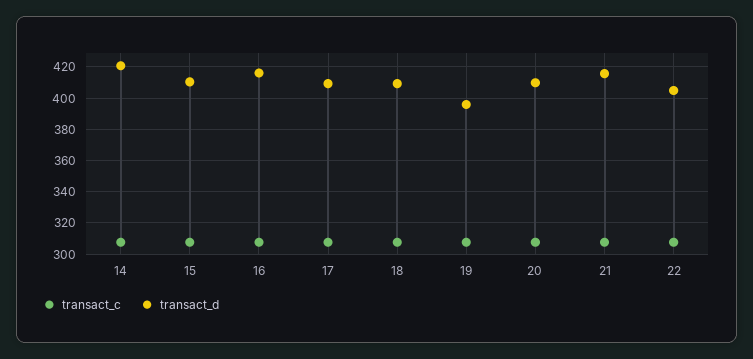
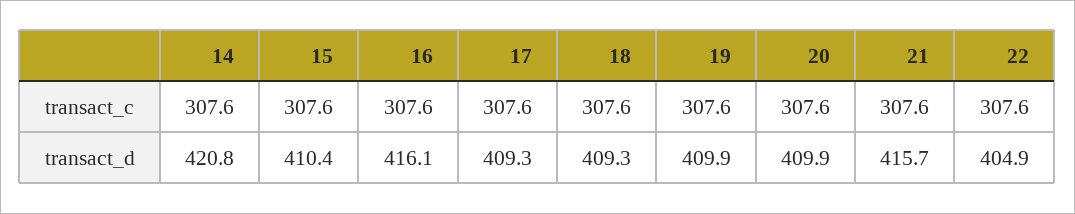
transact_d, 19: 395 -> 409.9

